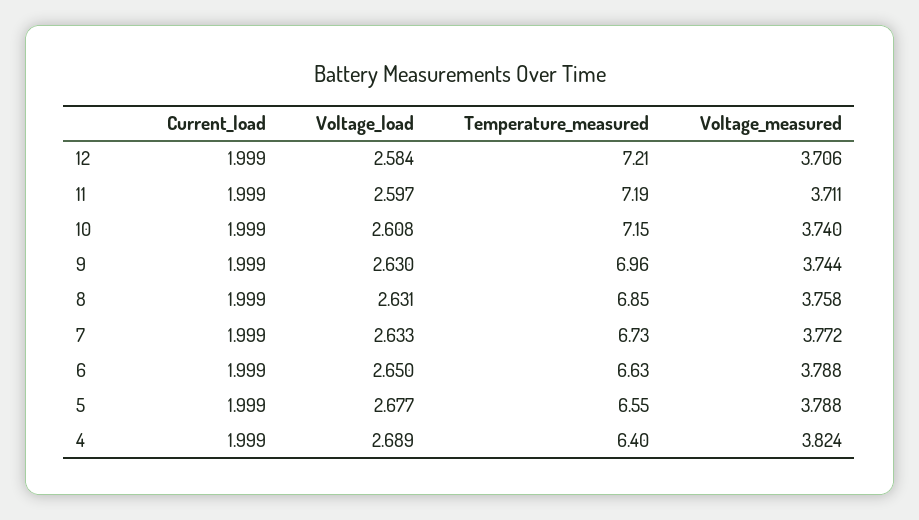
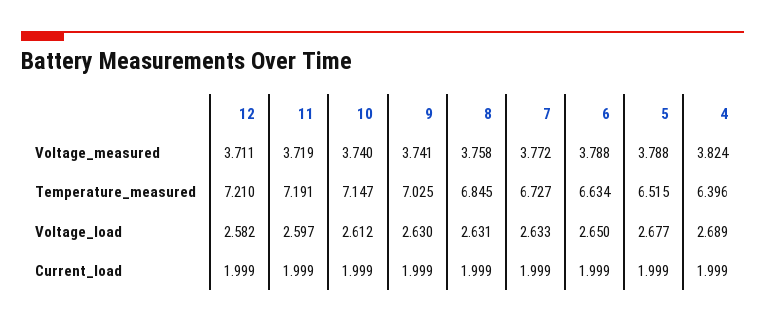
Voltage_load, 12: 2.584 -> 2.582
Voltage_measured, 12: 3.706 -> 3.711
Voltage_measured, 11: 3.711 -> 3.719
Voltage_load, 10: 2.608 -> 2.612
Temperature_measured, 9: 6.96 -> 7.025
Voltage_measured, 9: 3.744 -> 3.741
Temperature_measured, 5: 6.55 -> 6.515

